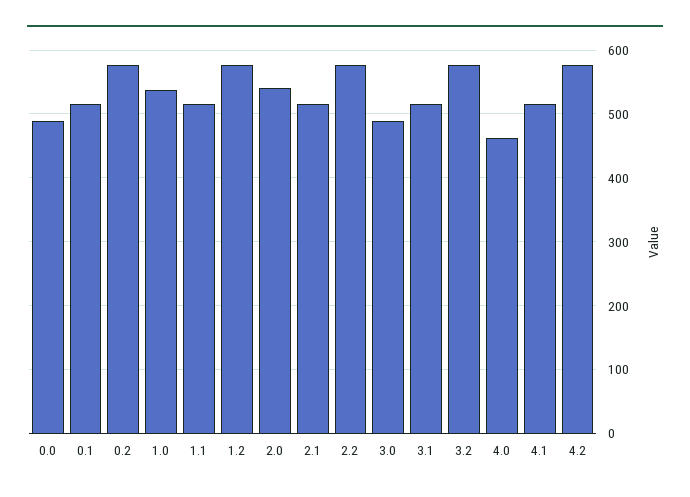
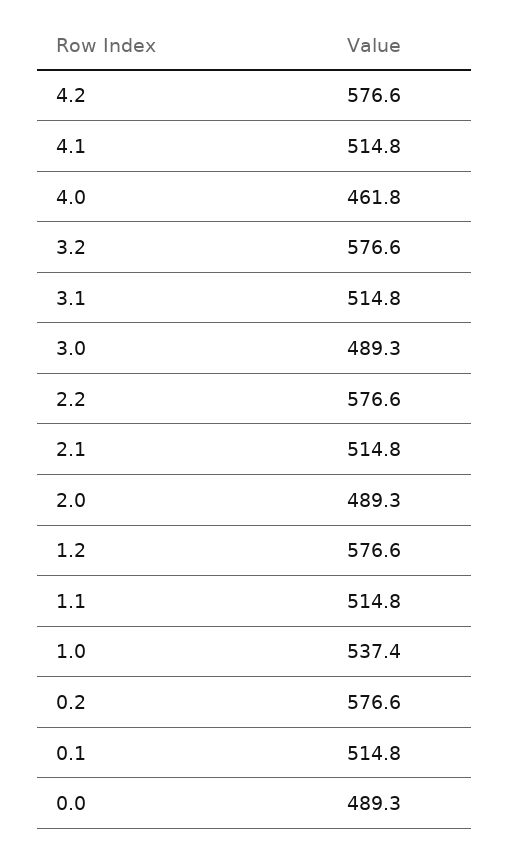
2.0: 540 -> 489.3

